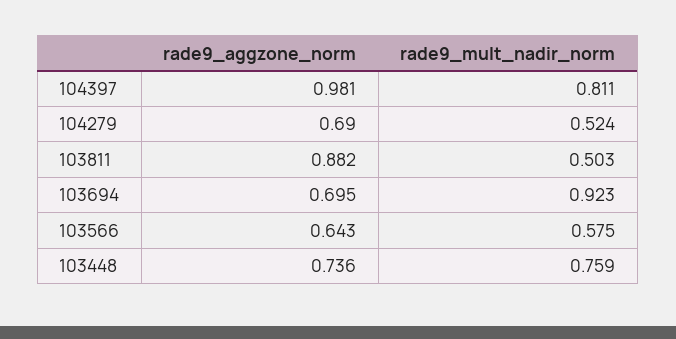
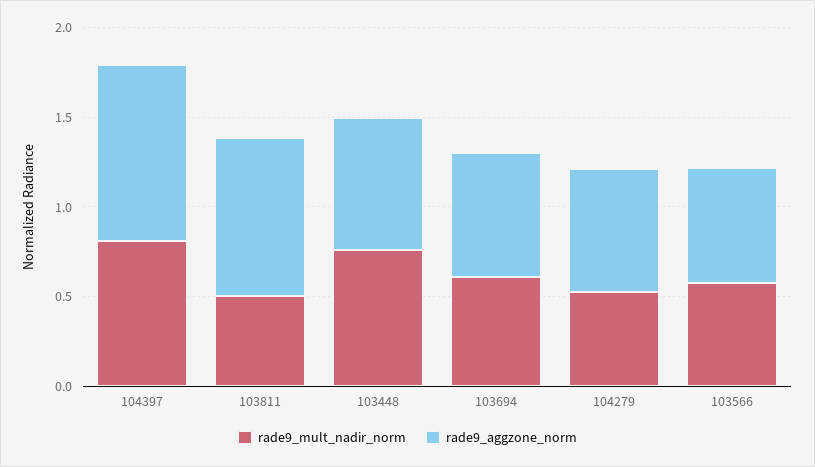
rade9_mult_nadir_norm, 103694: 0.923 -> 0.6

